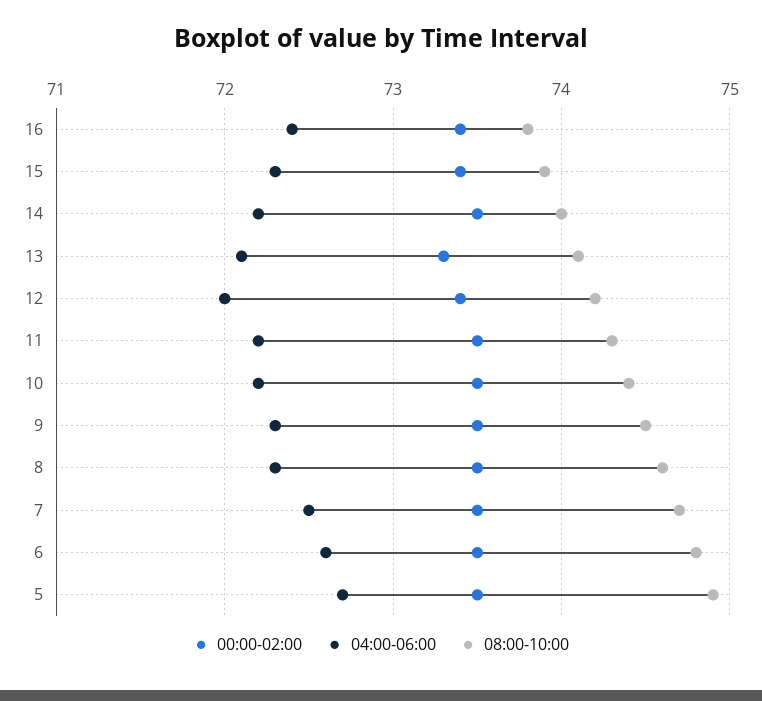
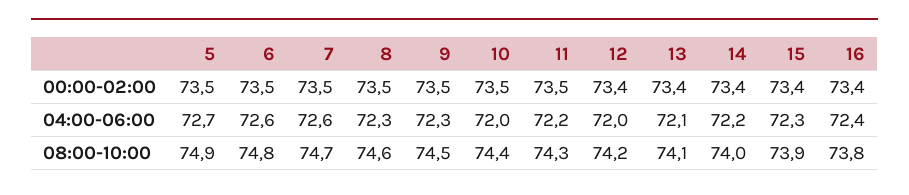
00:00-02:00, 14: 73.5 -> 73.4
00:00-02:00, 13: 73.3 -> 73.4
04:00-06:00, 10: 72.2 -> 72
04:00-06:00, 7: 72.5 -> 72.6

